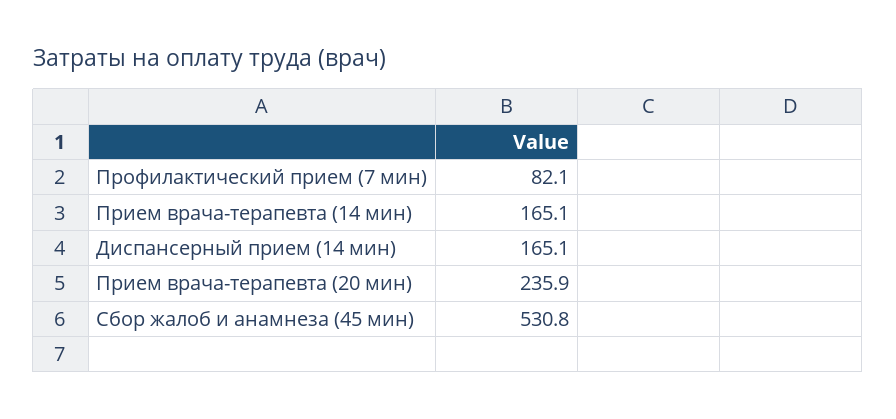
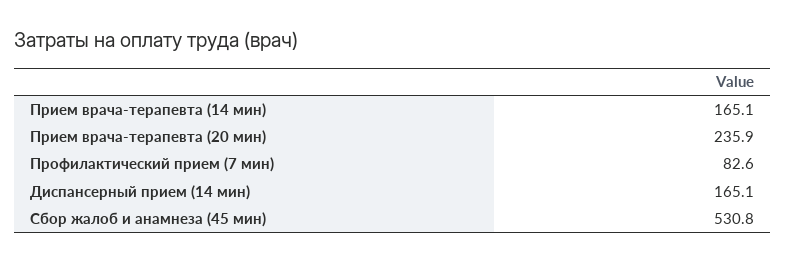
Профилактический прием (7 мин): 82.1 -> 82.6

